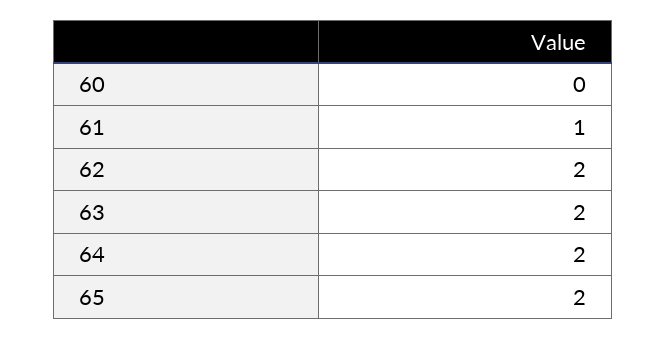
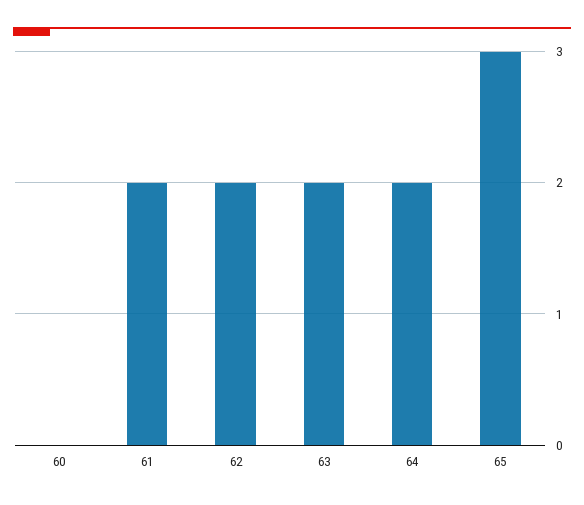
61: 1 -> 2
65: 2 -> 3

